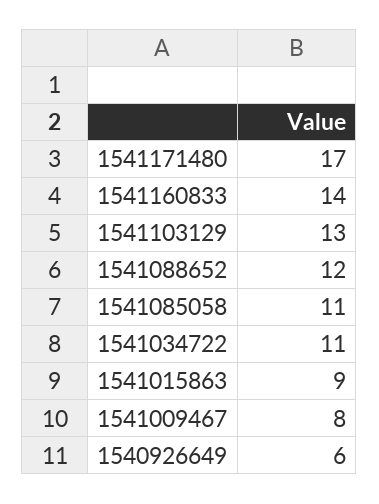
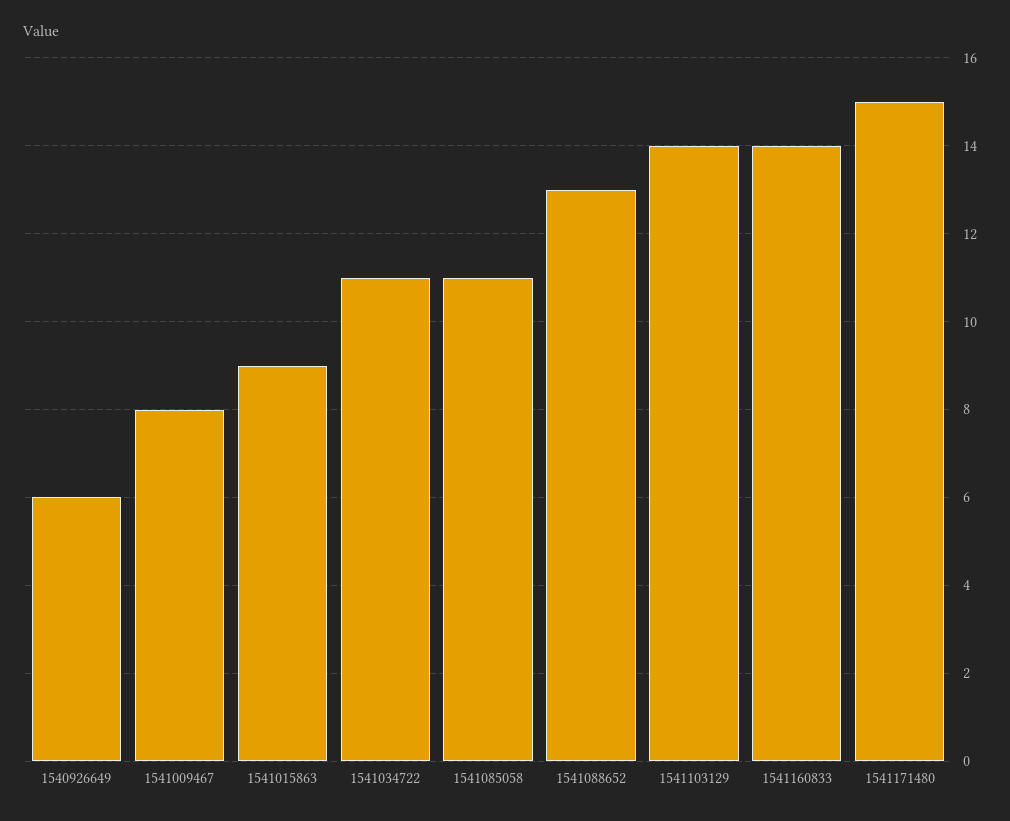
1541171480: 17 -> 15
1541103129: 13 -> 14
1541088652: 12 -> 13

